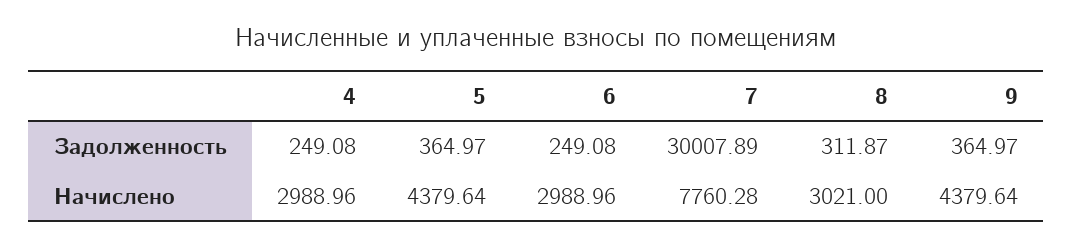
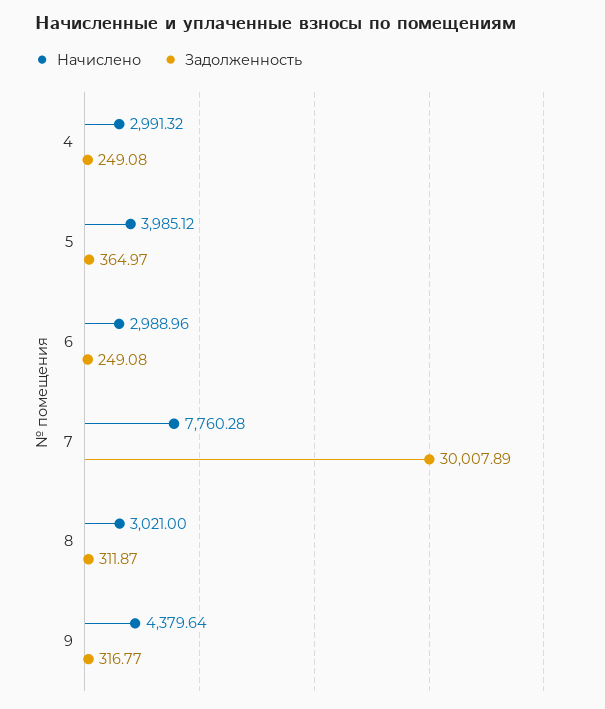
Задолженность, 9: 364.97 -> 316.77
Начислено, 4: 2988.96 -> 2991.32
Начислено, 5: 4379.64 -> 3985.12

